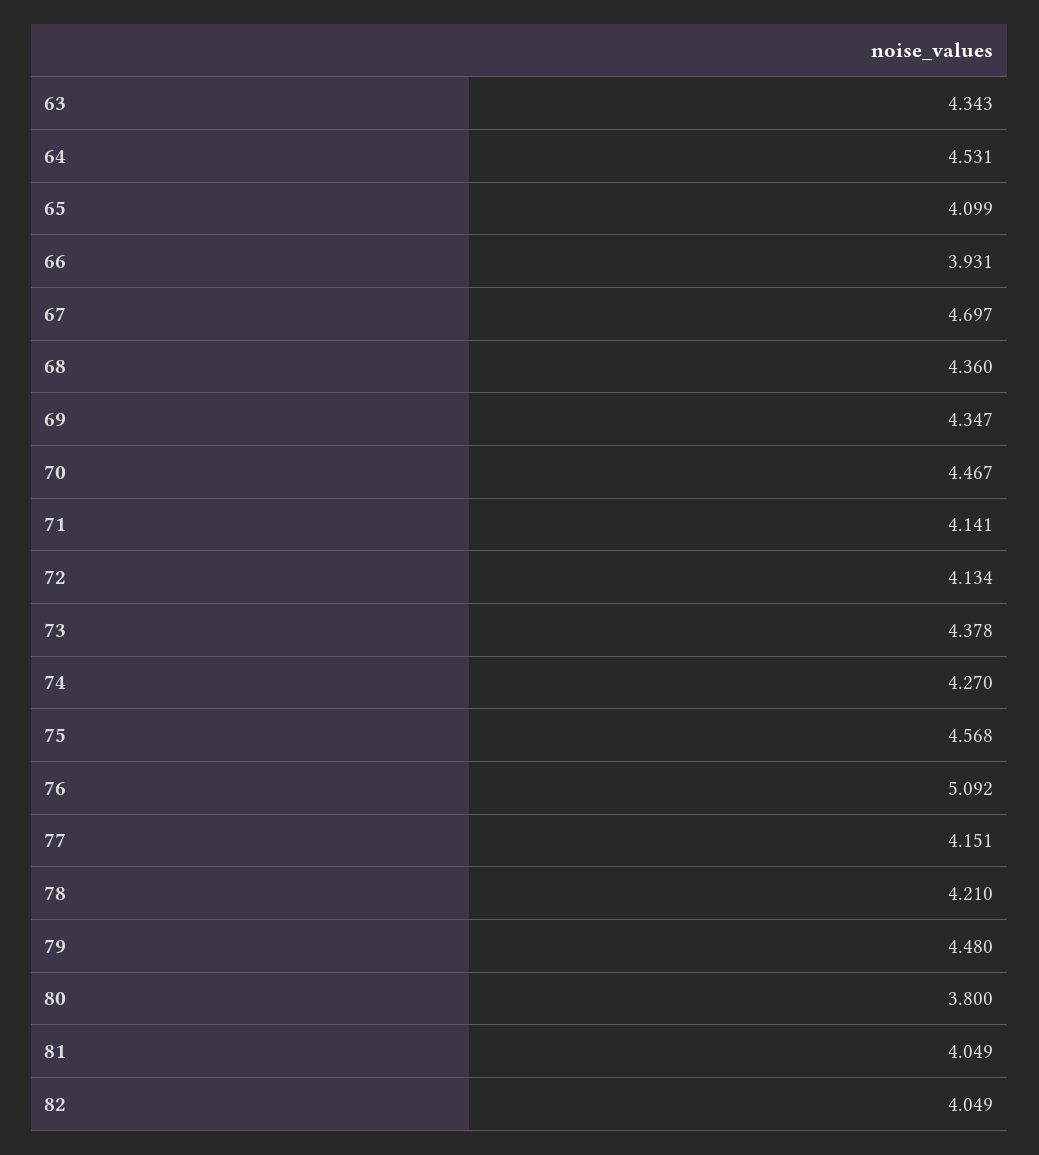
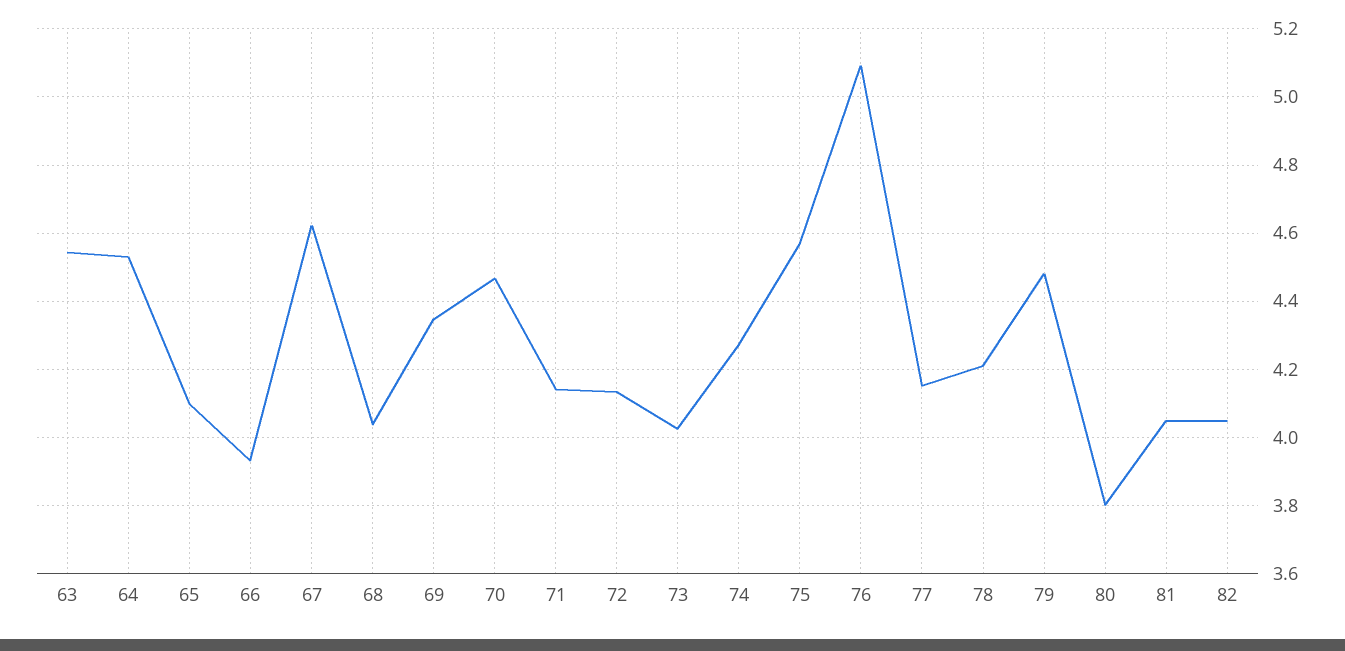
63: 4.343 -> 4.54
67: 4.697 -> 4.62
68: 4.36 -> 4.04
73: 4.378 -> 4.02

